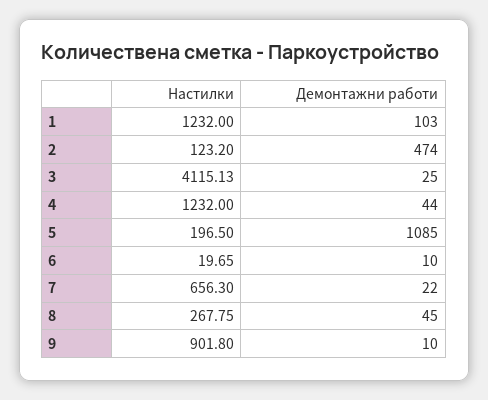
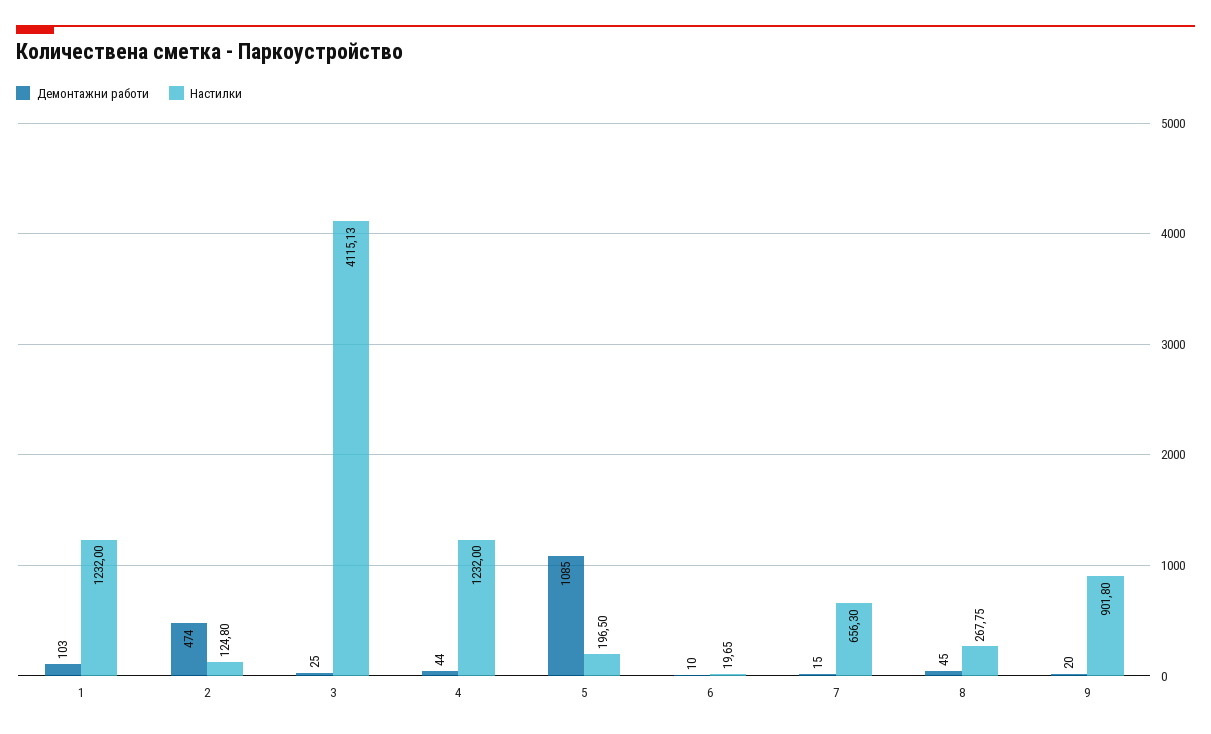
Настилки, 2: 123.2 -> 124.8
Демонтажни работи, 7: 22 -> 15
Демонтажни работи, 9: 10 -> 20

